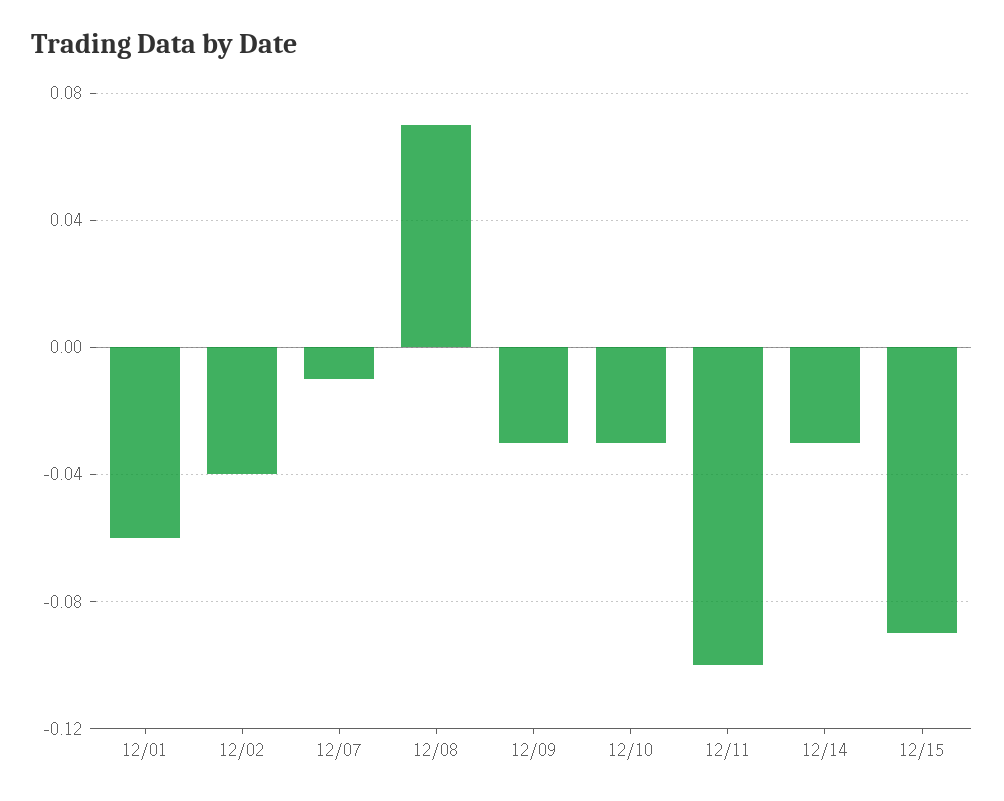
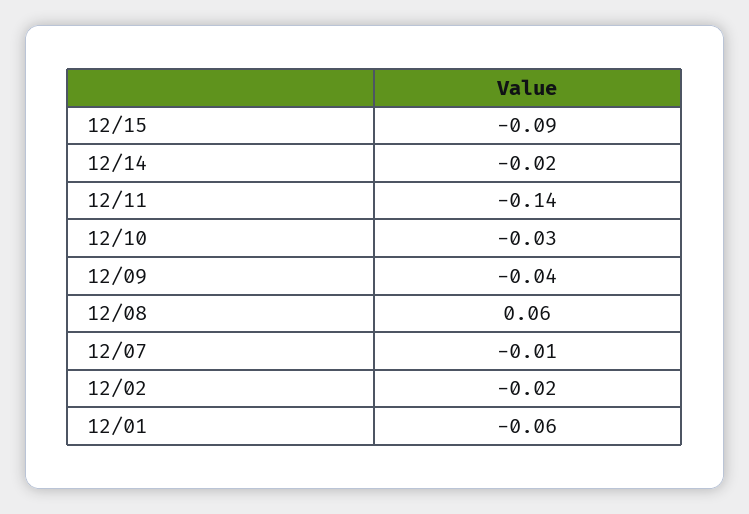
12/02: -0.04 -> -0.02
12/08: 0.07 -> 0.06
12/09: -0.03 -> -0.04
12/11: -0.1 -> -0.14
12/14: -0.03 -> -0.02

